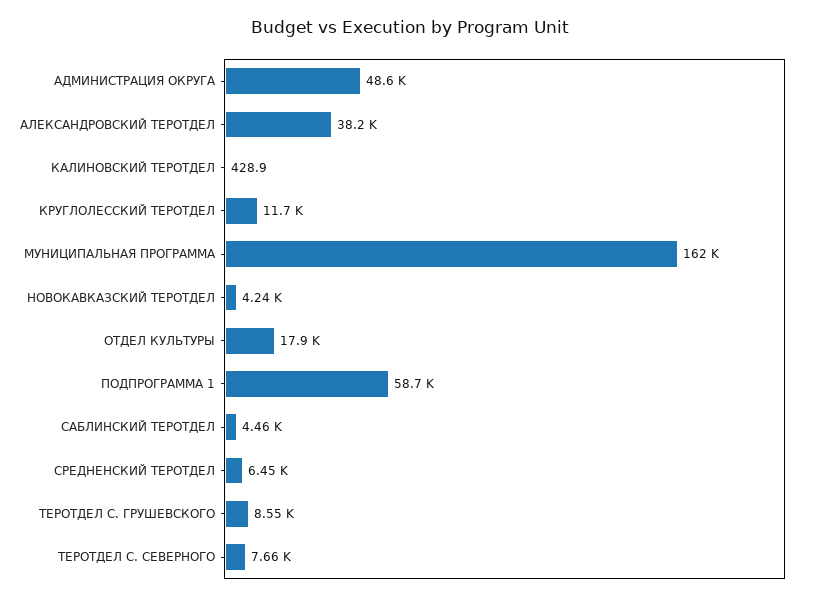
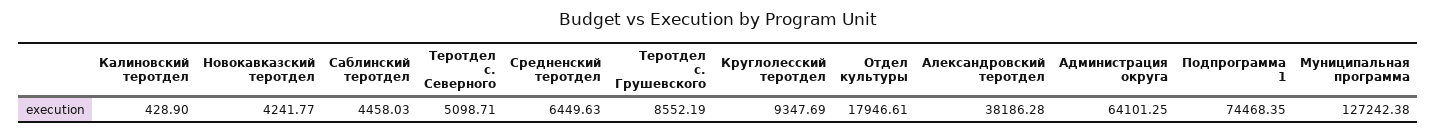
АДМИНИСТРАЦИЯ ОКРУГА: 48600 -> 64101.25
КРУГЛОЛЕССКИЙ ТЕРОТДЕЛ: 11700 -> 9347.69
МУНИЦИПАЛЬНАЯ ПРОГРАММА: 162000 -> 127242.38
ПОДПРОГРАММА 1: 58700 -> 74468.35
ТЕРОТДЕЛ С. СЕВЕРНОГО: 7660 -> 5098.71

